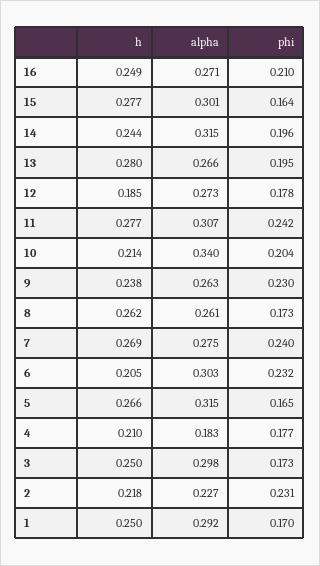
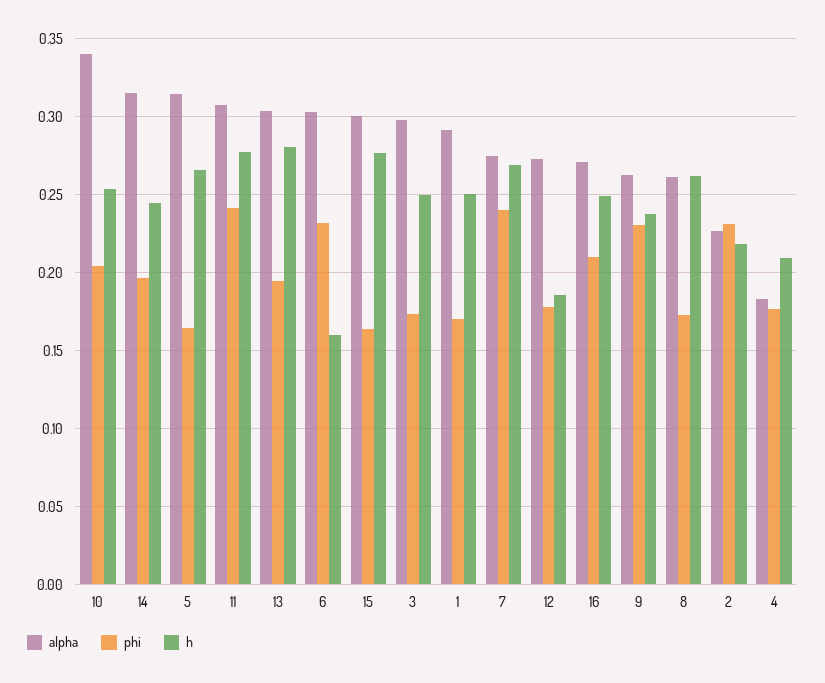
alpha, 13: 0.266 -> 0.305
h, 10: 0.214 -> 0.255
h, 6: 0.205 -> 0.16

